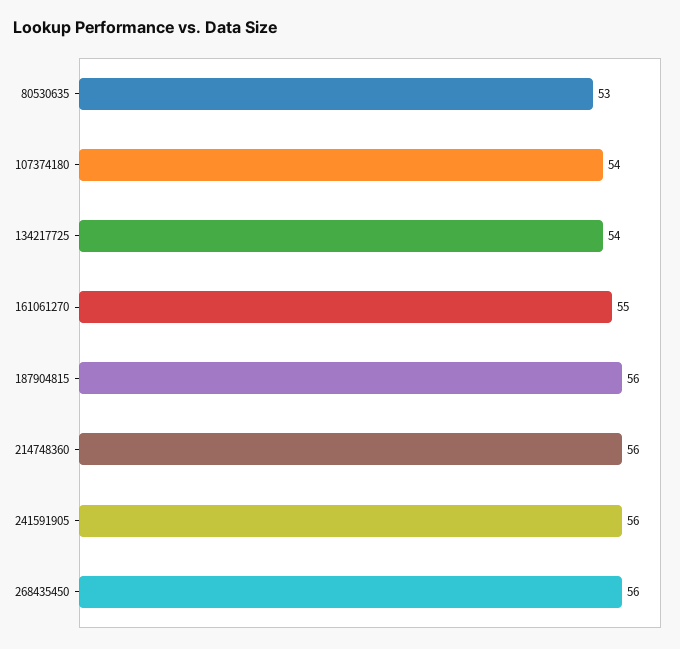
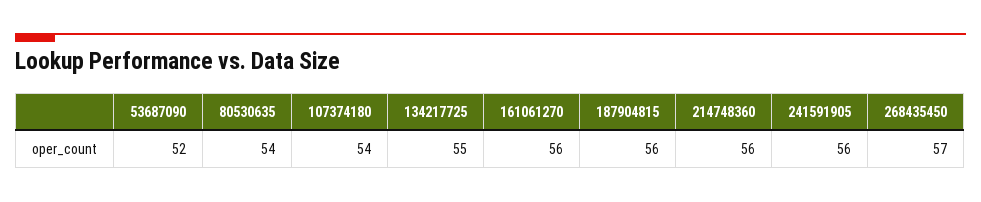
80530635: 53 -> 54
134217725: 54 -> 55
161061270: 55 -> 56
268435450: 56 -> 57
53687090: none -> 52

